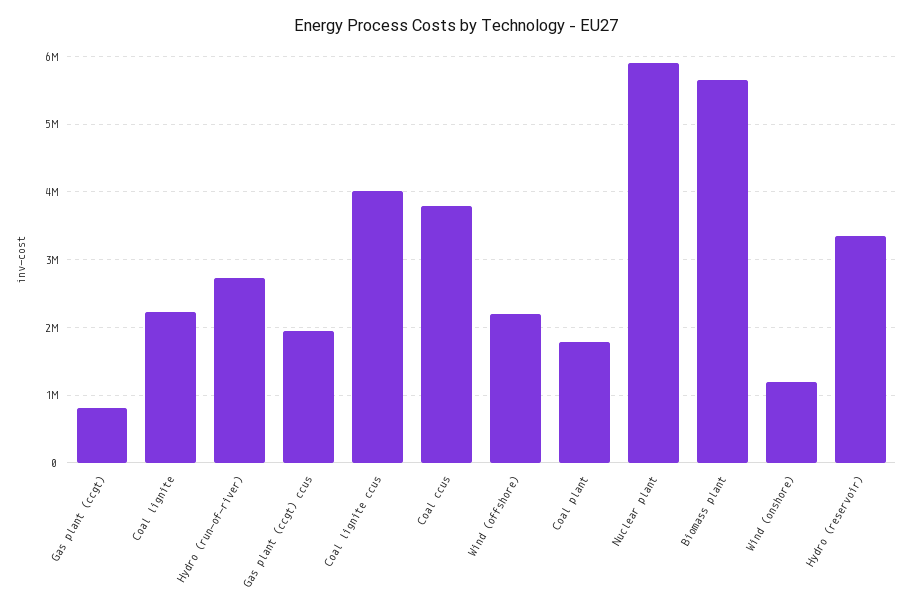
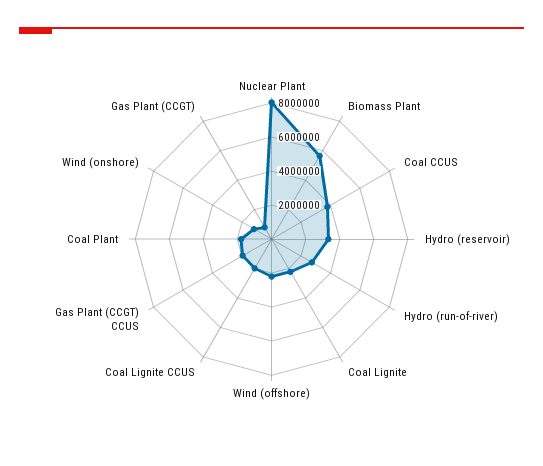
Coal lignite ccus: 4000000 -> 2000000
Nuclear plant: 5900000 -> 8000000

